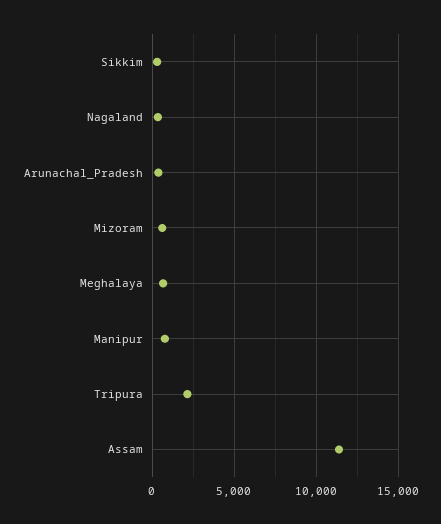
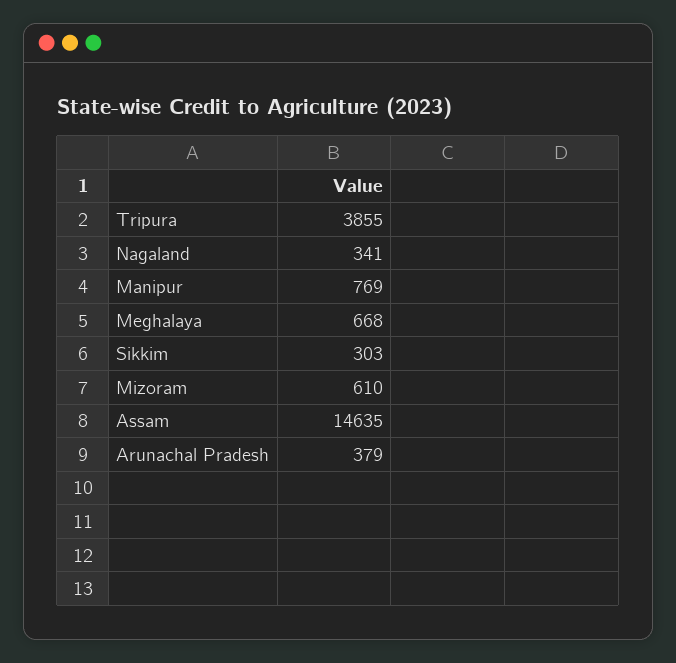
Tripura: 2000 -> 3855
Assam: 11500 -> 14635

